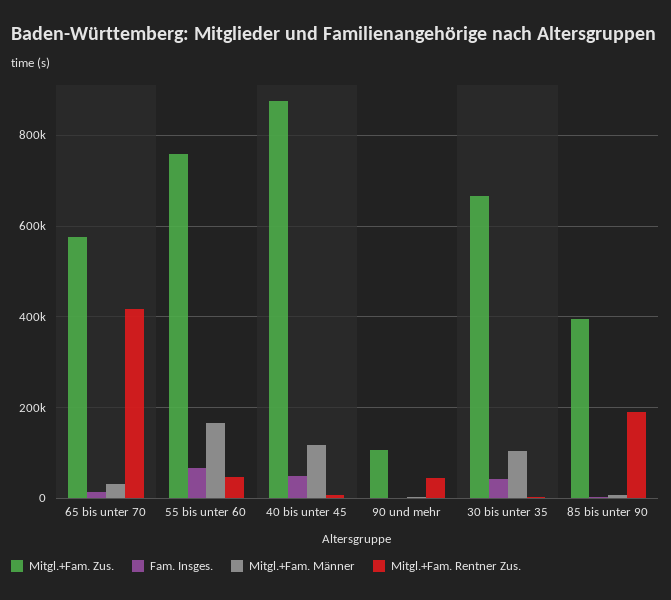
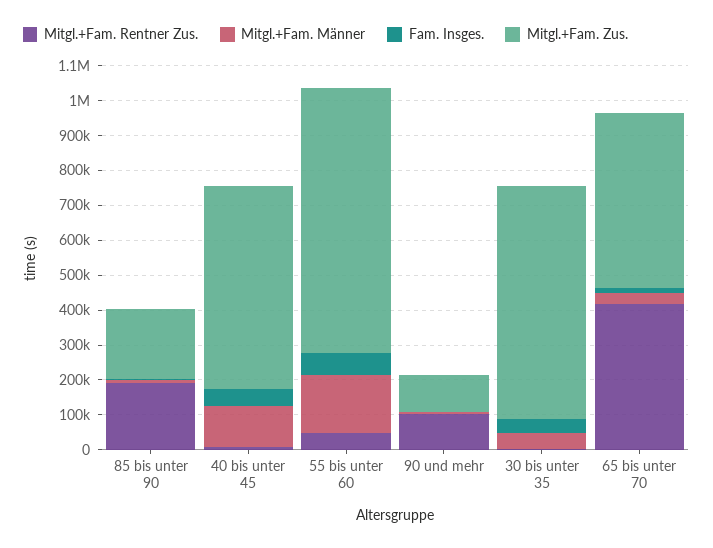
Mitgl.+Fam. Zus., 65 bis unter 70: 580000 -> 500000
Mitgl.+Fam. Zus., 40 bis unter 45: 880000 -> 575000
Mitgl.+Fam. Rentner Zus., 90 und mehr: 40000 -> 100000
Mitgl.+Fam. Männer, 30 bis unter 35: 100000 -> 50000
Mitgl.+Fam. Zus., 85 bis unter 90: 400000 -> 200000

